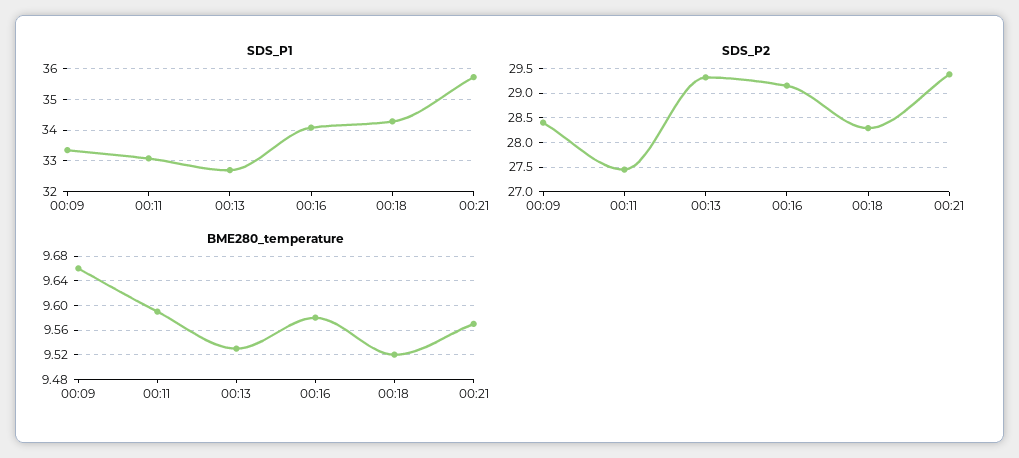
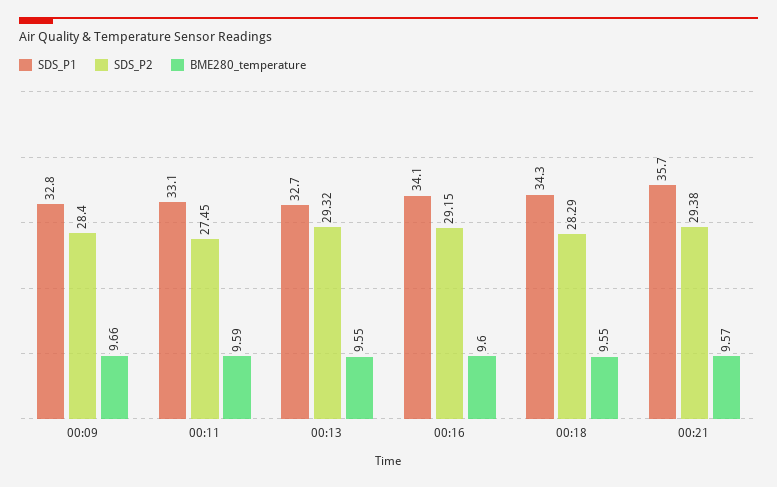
SDS_P1, 00:09: 33.4 -> 32.8
BME280_temperature, 00:13: 9.53 -> 9.55
BME280_temperature, 00:16: 9.58 -> 9.6
BME280_temperature, 00:18: 9.52 -> 9.55

